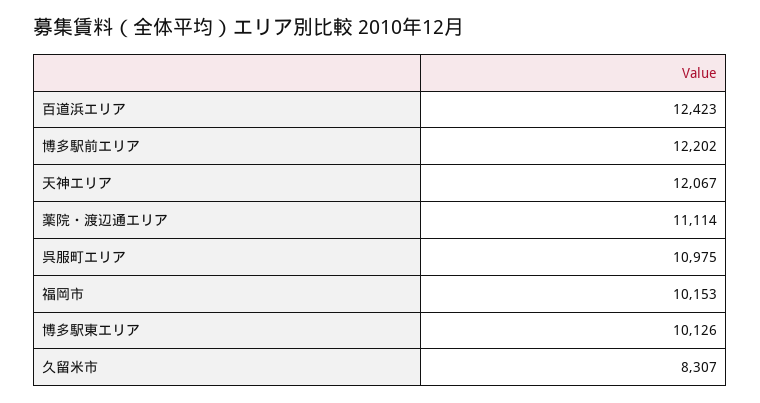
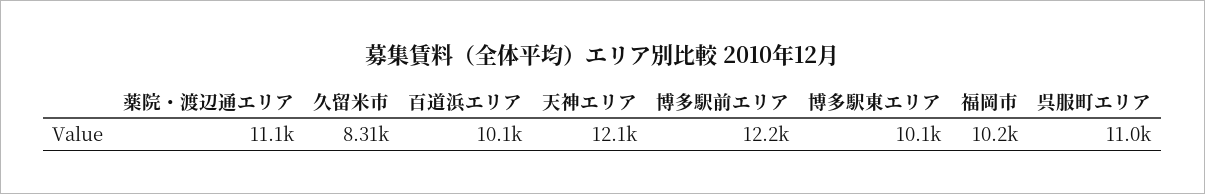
百道浜エリア: 12423 -> 10100

